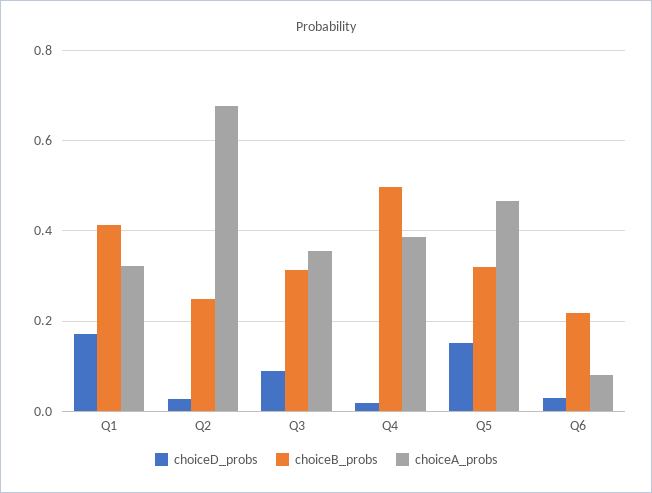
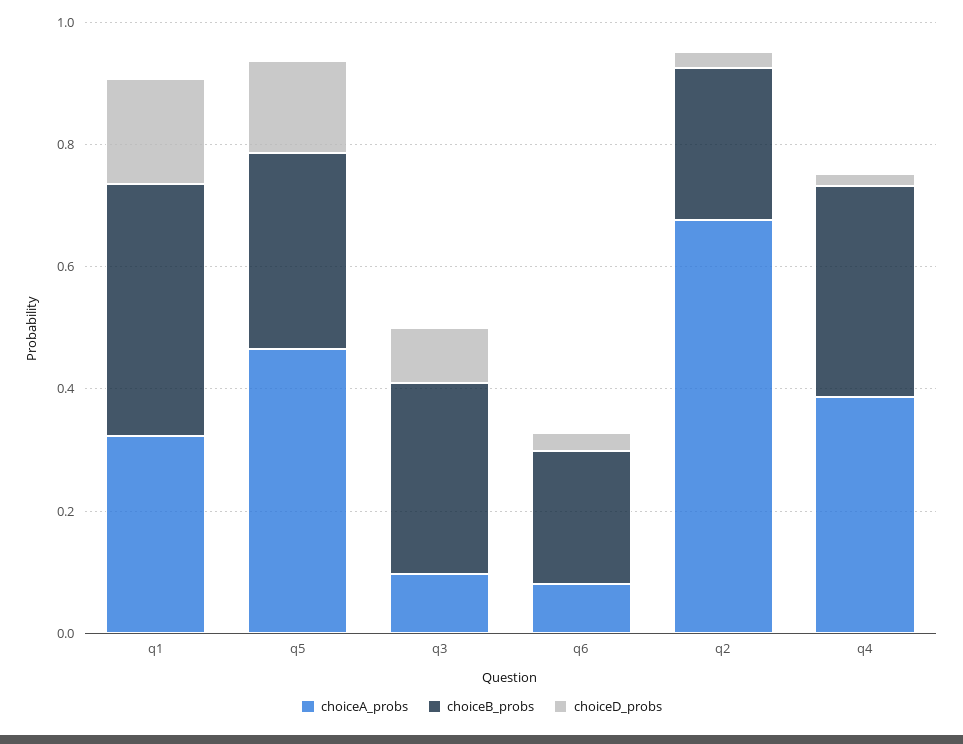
choiceA_probs, Q3: 0.36 -> 0.1
choiceB_probs, Q4: 0.5 -> 0.35

